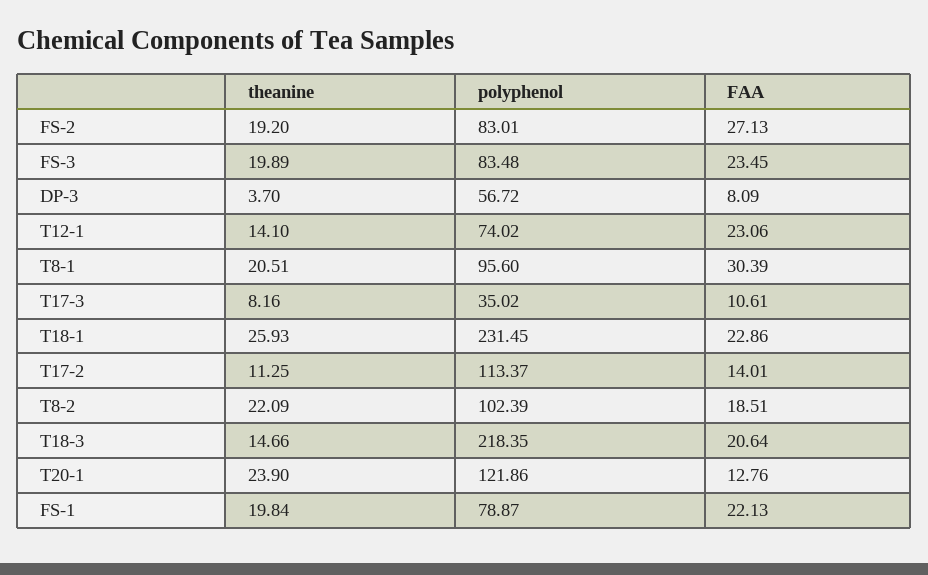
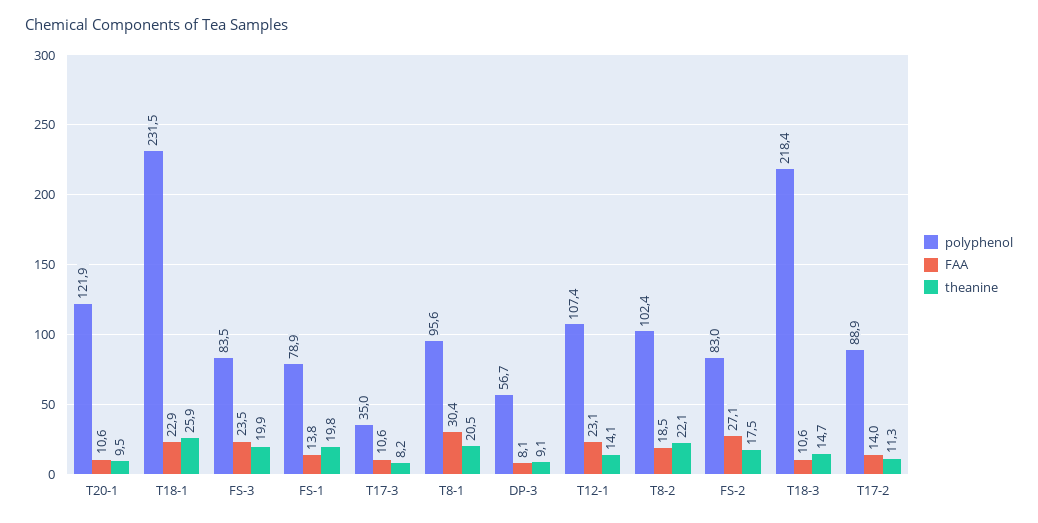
theanine, FS-2: 19.2 -> 17.5
theanine, DP-3: 3.7 -> 9.1
polyphenol, T12-1: 74.02 -> 107.4
polyphenol, T17-2: 113.37 -> 88.9
FAA, T18-3: 20.64 -> 10.6
theanine, T20-1: 23.9 -> 9.5
FAA, T20-1: 12.76 -> 10.6
FAA, FS-1: 22.13 -> 13.8

